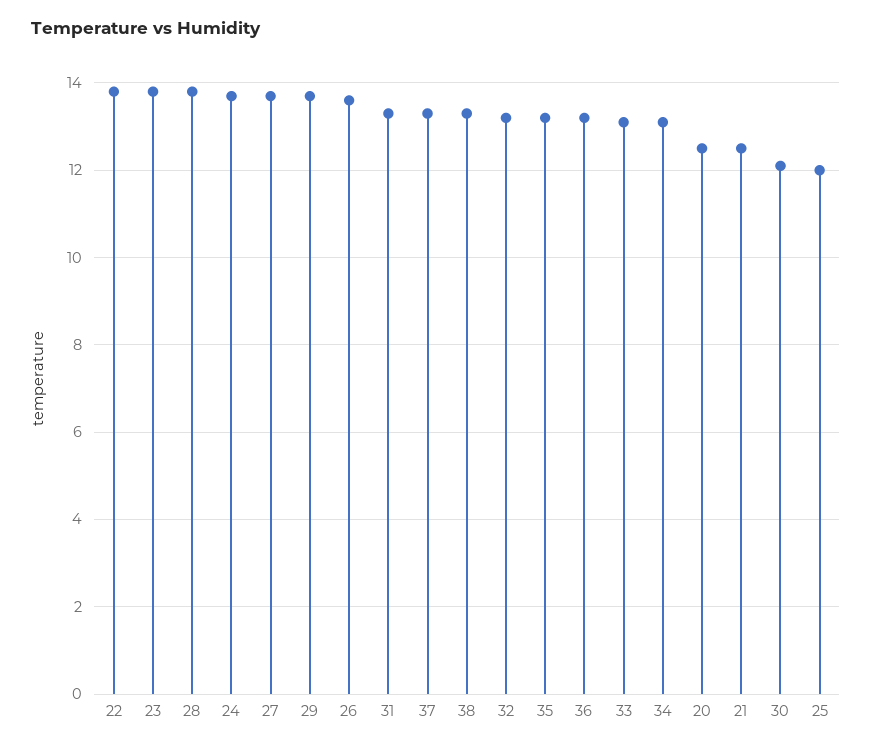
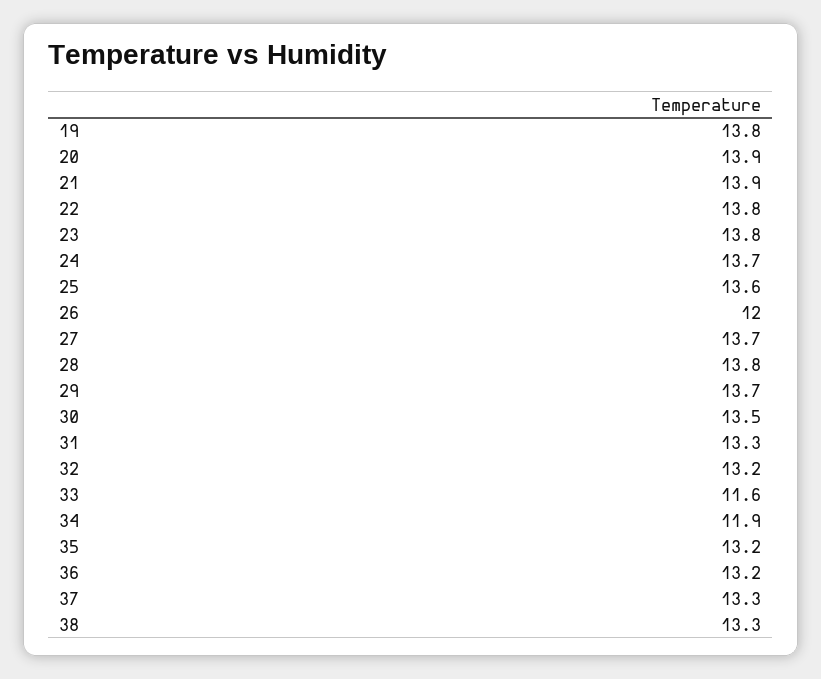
26: 13.5 -> 12
33: 13 -> 11.6
34: 13 -> 11.9
20: 12.5 -> 13.9
21: 12.5 -> 13.9
30: 12 -> 13.5
25: 12 -> 13.6
19: none -> 13.8

